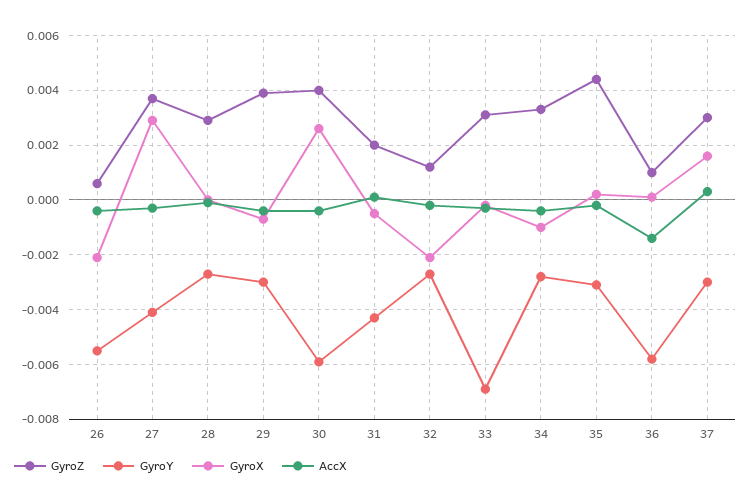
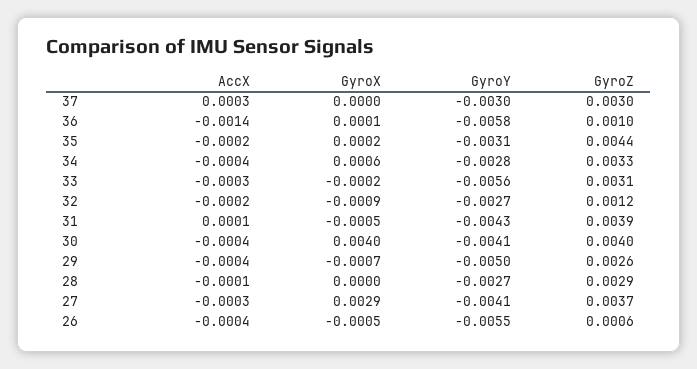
GyroX, 26: -0.002 -> -0.0005
GyroZ, 29: 0.004 -> 0.0026
GyroY, 29: -0.003 -> -0.005
GyroY, 30: -0.006 -> -0.0041
GyroX, 30: 0.0025 -> 0.004
GyroZ, 31: 0.002 -> 0.0039
GyroX, 32: -0.002 -> -0.0009
GyroY, 33: -0.007 -> -0.0056
GyroX, 34: -0.001 -> 0.0006
GyroX, 37: 0.0015 -> 0

